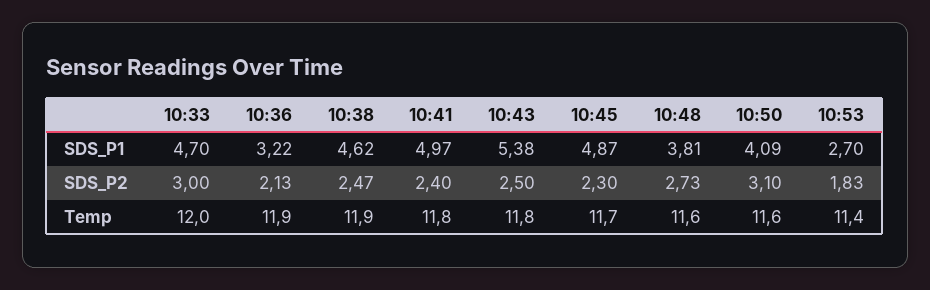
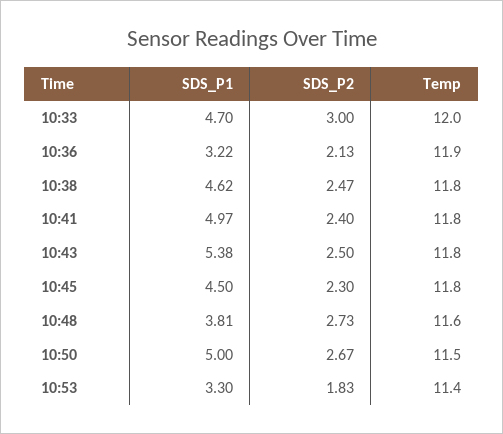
10:45, SDS_P1: 4.87 -> 4.5
10:50, SDS_P1: 4.09 -> 5
10:53, SDS_P1: 2.7 -> 3.3
10:50, SDS_P2: 3.1 -> 2.67
10:38, Temp: 11.9 -> 11.8
10:45, Temp: 11.7 -> 11.8
10:50, Temp: 11.6 -> 11.5

